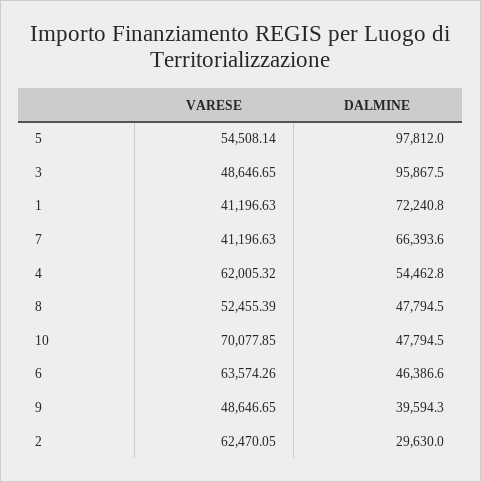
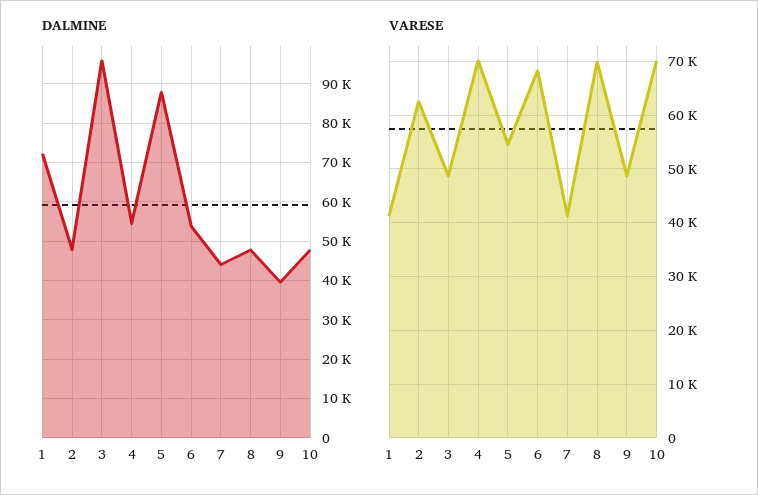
DALMINE, 5: 97812 -> 88000
DALMINE, 7: 66393.6 -> 44000
VARESE, 4: 62005.32 -> 70000
VARESE, 8: 52455.39 -> 70000
VARESE, 6: 63574.26 -> 68000
DALMINE, 6: 46386.6 -> 54000
DALMINE, 2: 29630 -> 48000

